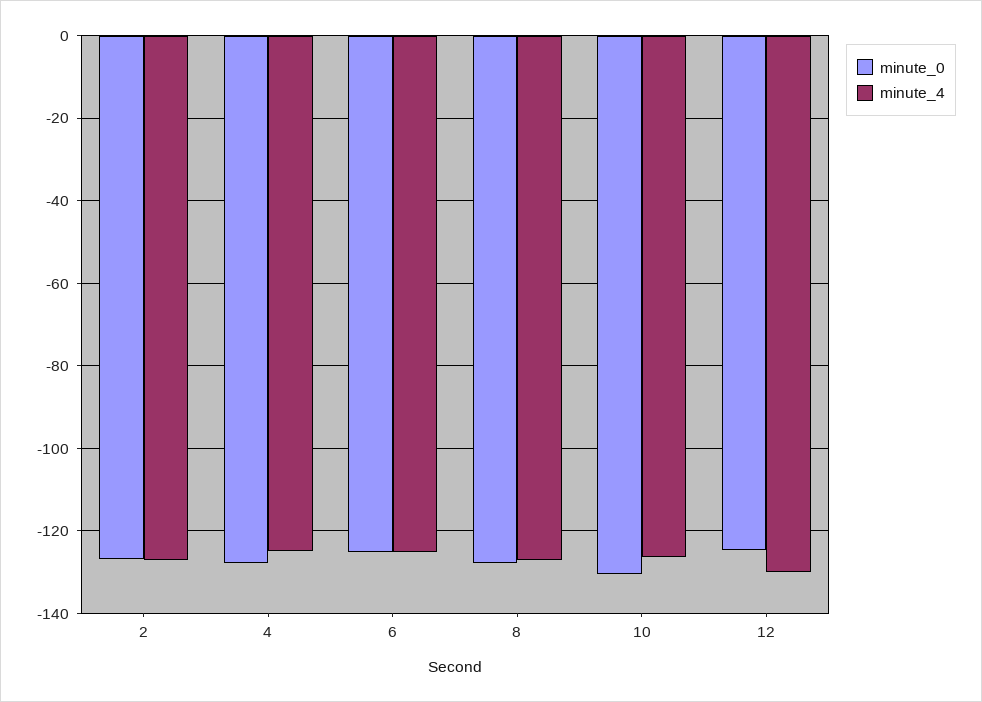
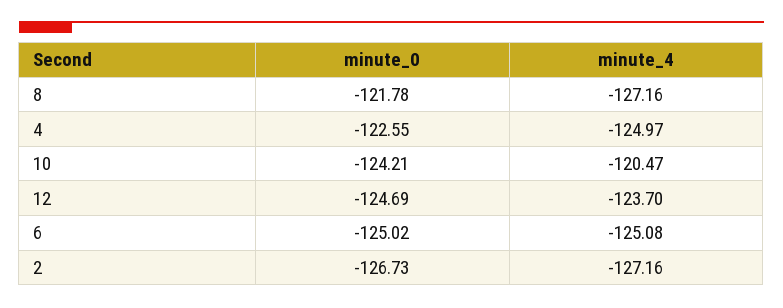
minute_0, 4: -128 -> -122.55
minute_0, 8: -128 -> -121.78
minute_0, 10: -130 -> -124.21
minute_4, 10: -126 -> -120.47
minute_4, 12: -130 -> -123.7

